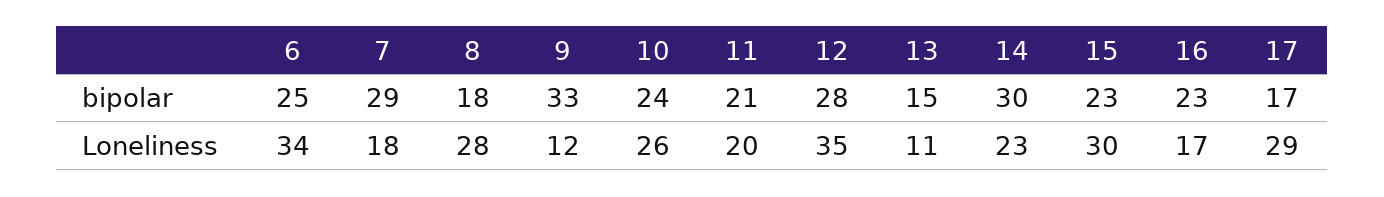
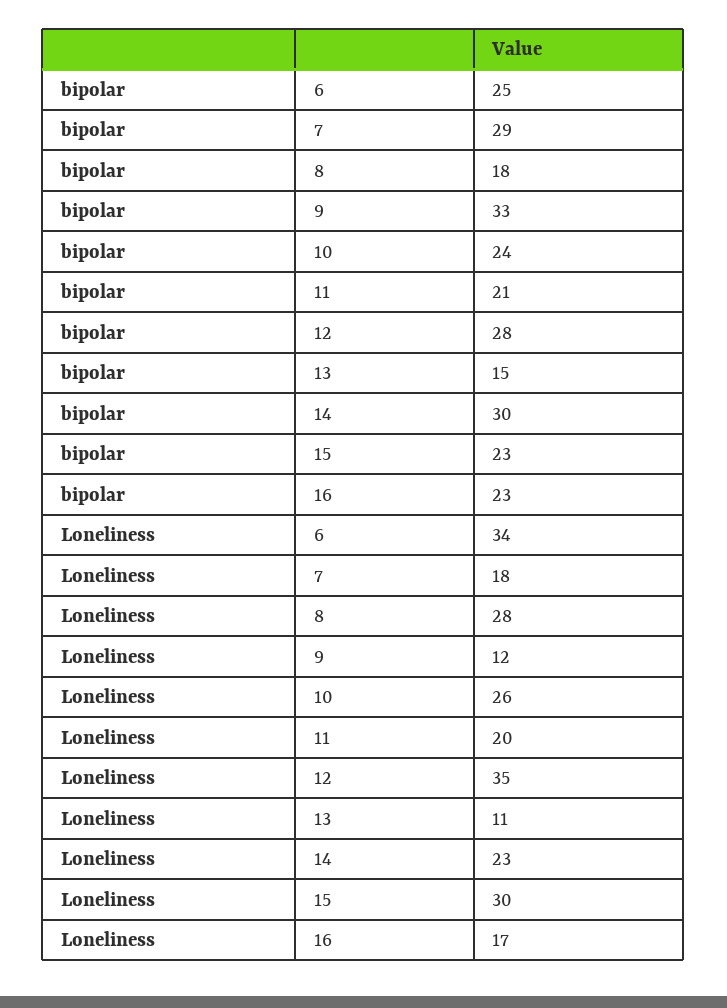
17, bipolar: 17 -> none
17, Loneliness: 29 -> none

